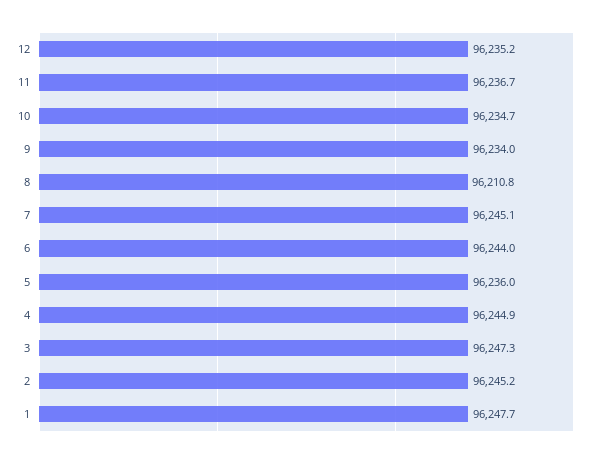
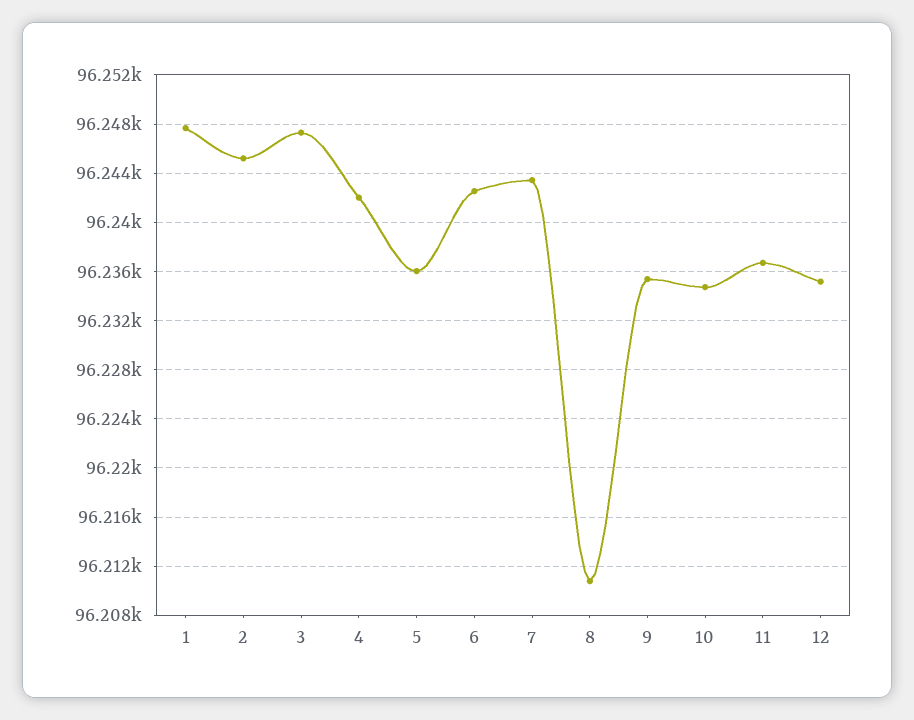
9: 96234 -> 96235.5
7: 96245.1 -> 96243.5
6: 96244 -> 96242.5
4: 96244.9 -> 96242

